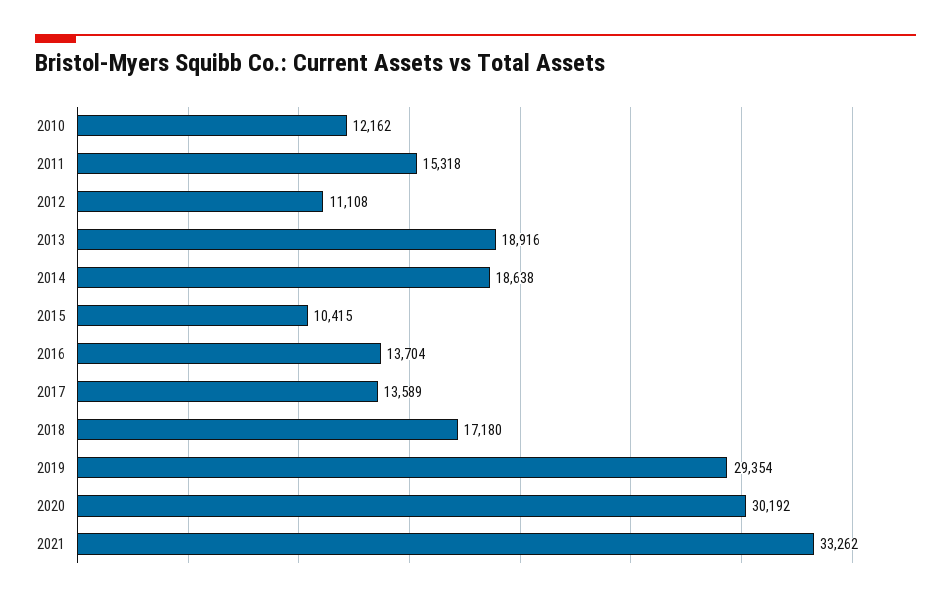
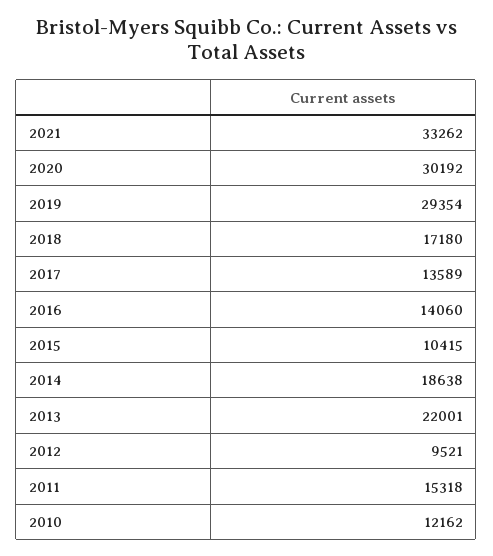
2012: 11108 -> 9521
2013: 18916 -> 22001
2016: 13704 -> 14060

